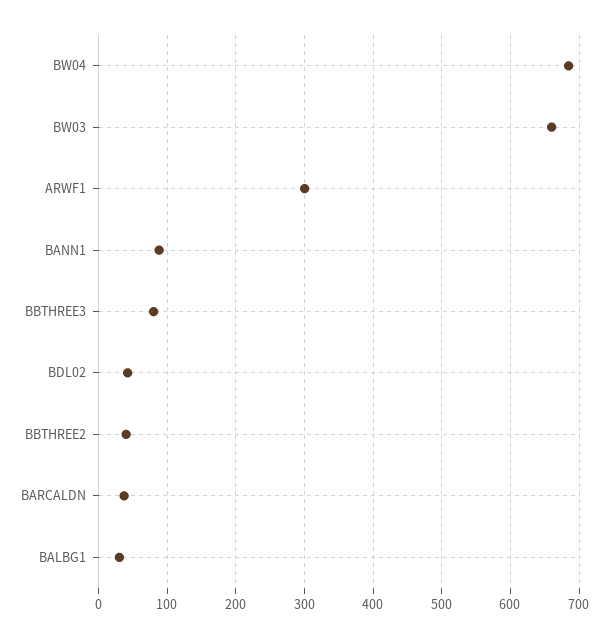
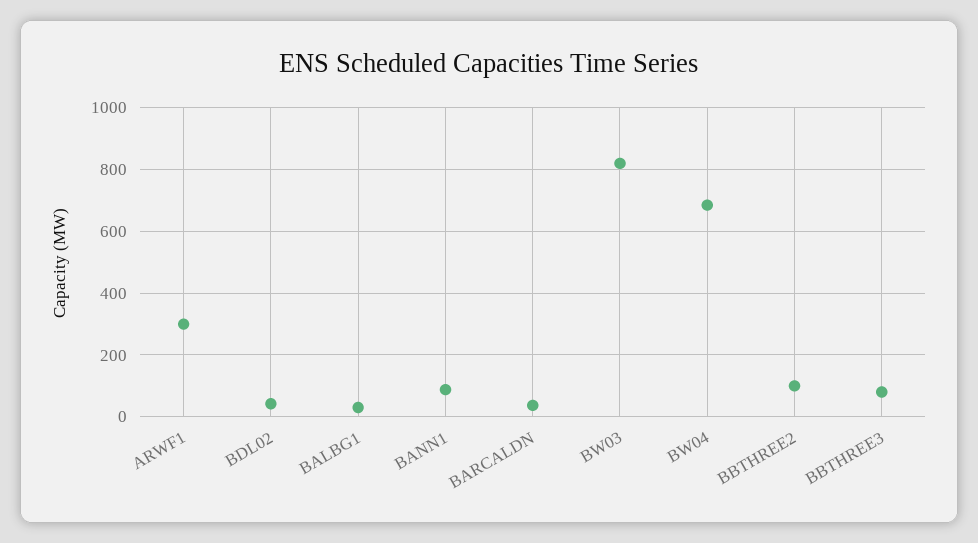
BW03: 660 -> 820
BBTHREE2: 40 -> 100

